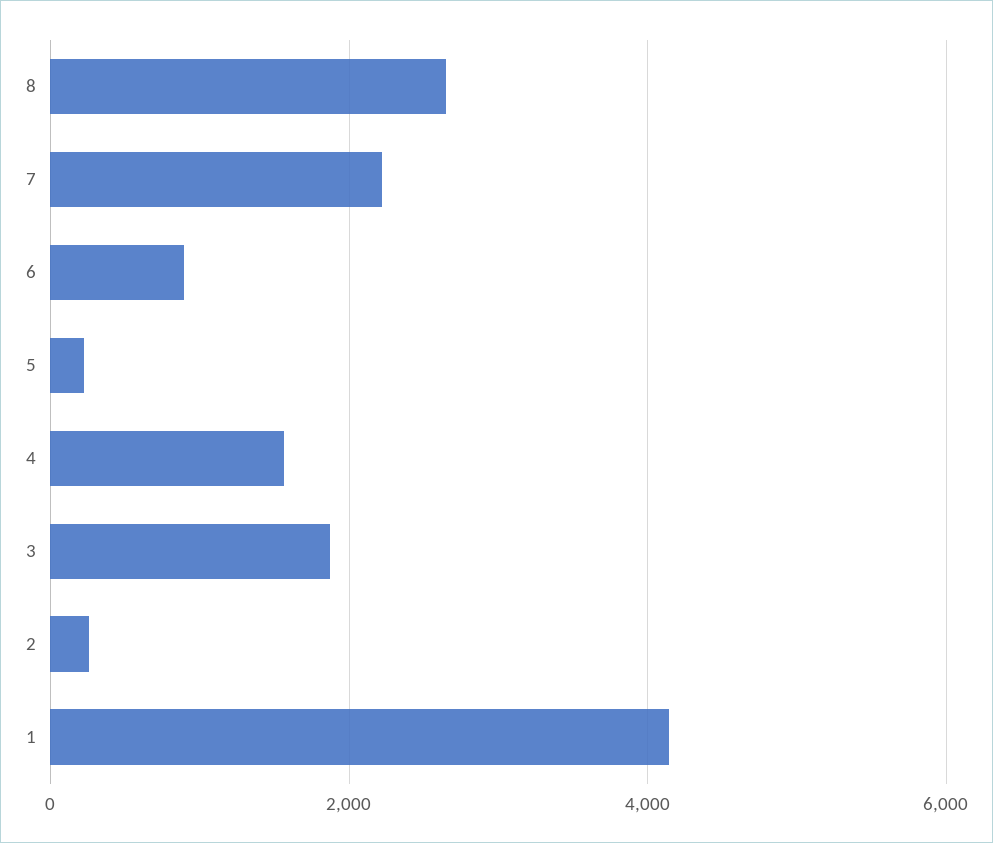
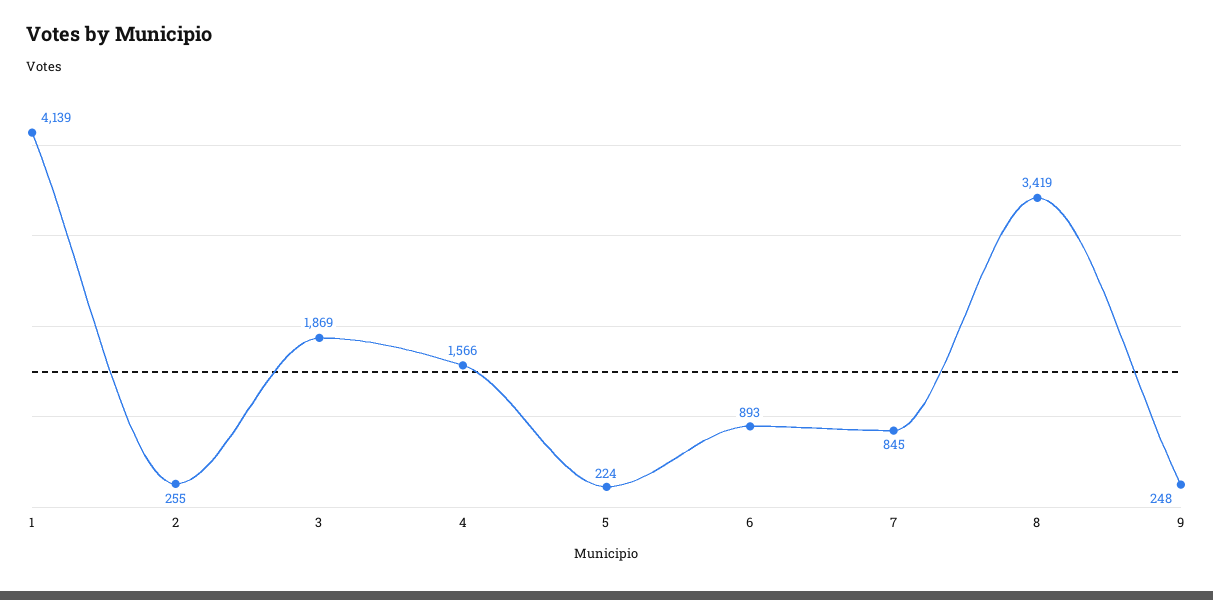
8: 2600 -> 3419
7: 2200 -> 845
9: none -> 248

